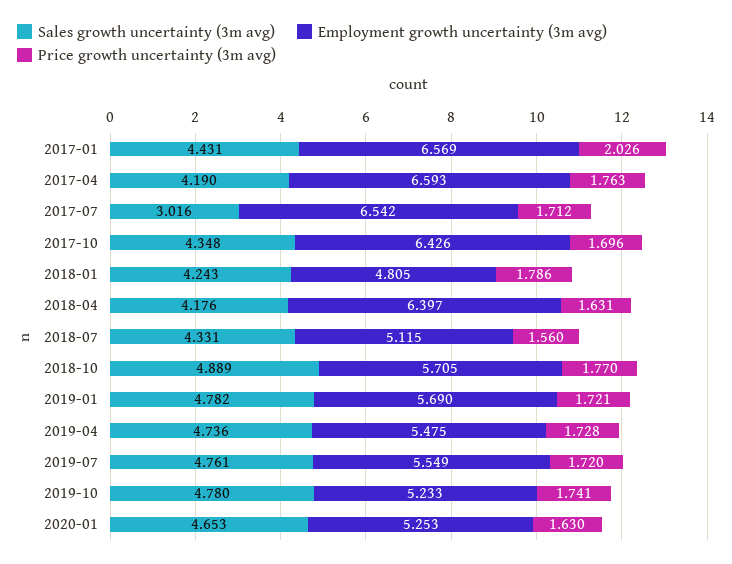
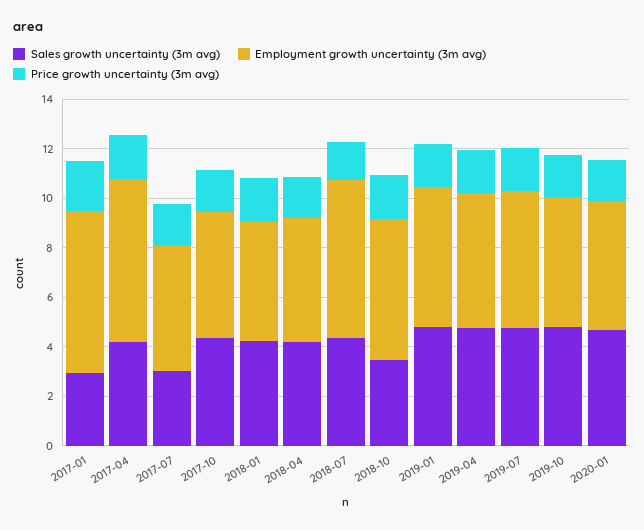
Sales growth uncertainty (3m avg), 2017-01: 4.431 -> 3
Employment growth uncertainty (3m avg), 2017-07: 6.542 -> 5
Employment growth uncertainty (3m avg), 2017-10: 6.426 -> 5
Employment growth uncertainty (3m avg), 2018-04: 6.397 -> 5
Employment growth uncertainty (3m avg), 2018-07: 5.115 -> 6.5
Sales growth uncertainty (3m avg), 2018-10: 4.889 -> 3.5

